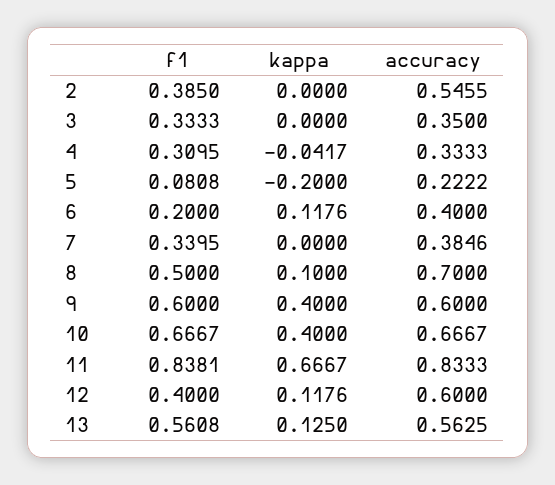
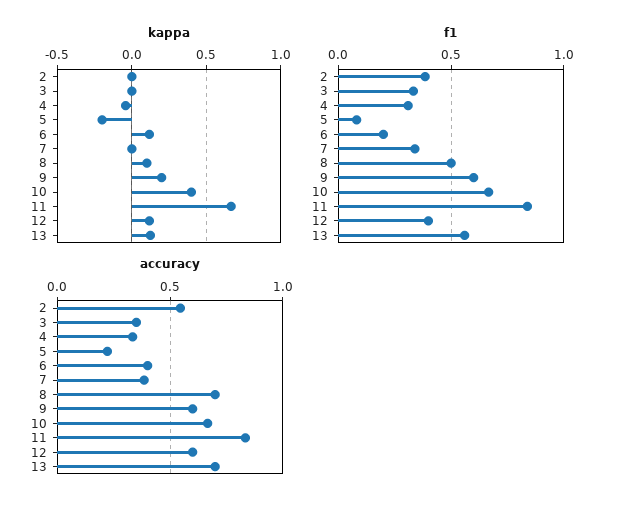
kappa, 9: 0.4 -> 0.2
accuracy, 13: 0.5625 -> 0.7

